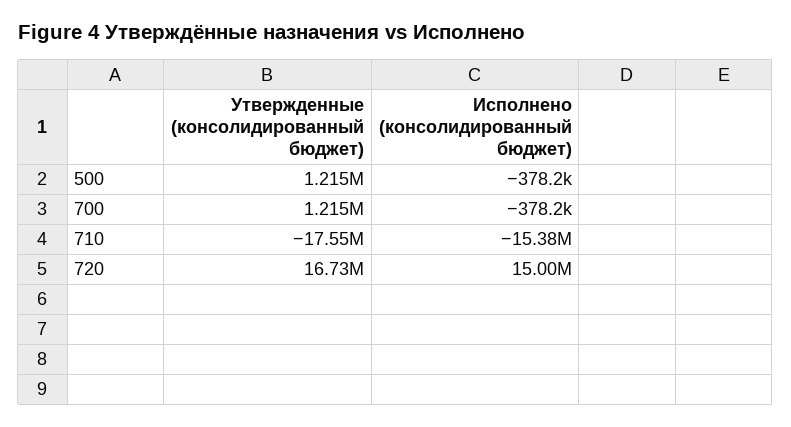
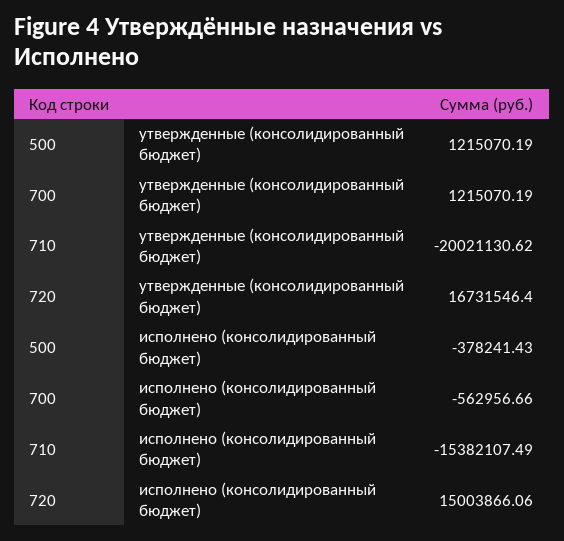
Исполнено (консолидированный бюджет), 700: -378200 -> -562956.66
Утвержденные (консолидированный бюджет), 710: -17550000 -> -20021130.62

